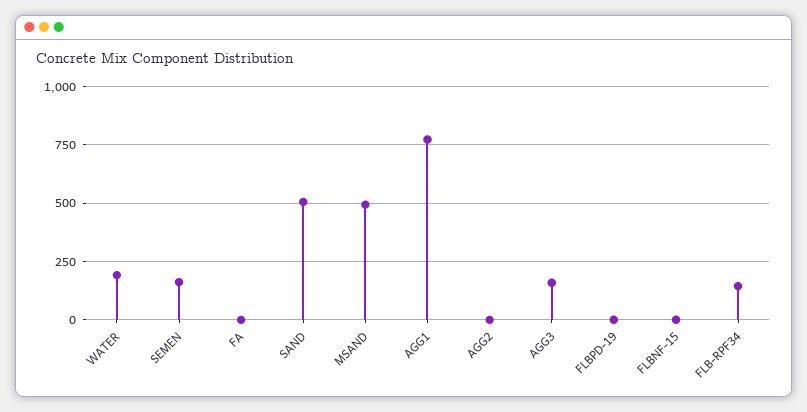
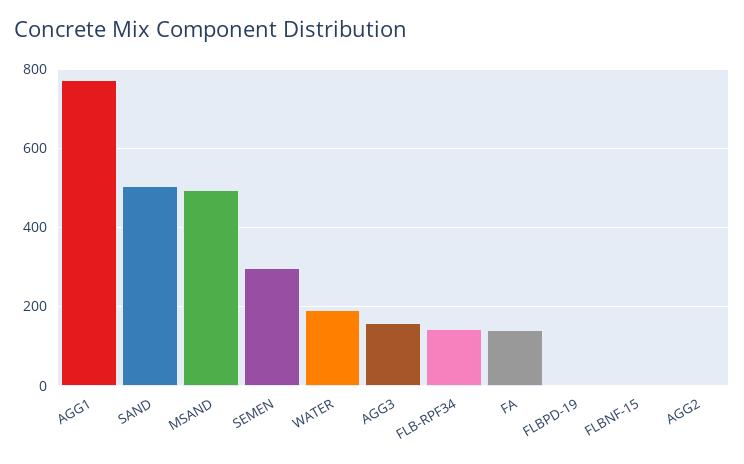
SEMEN: 150 -> 300
FA: 0 -> 140

